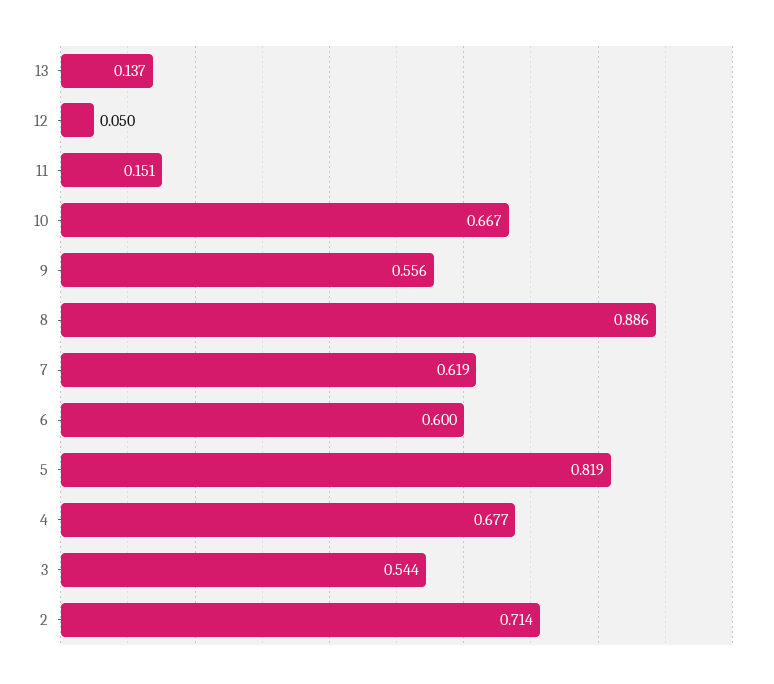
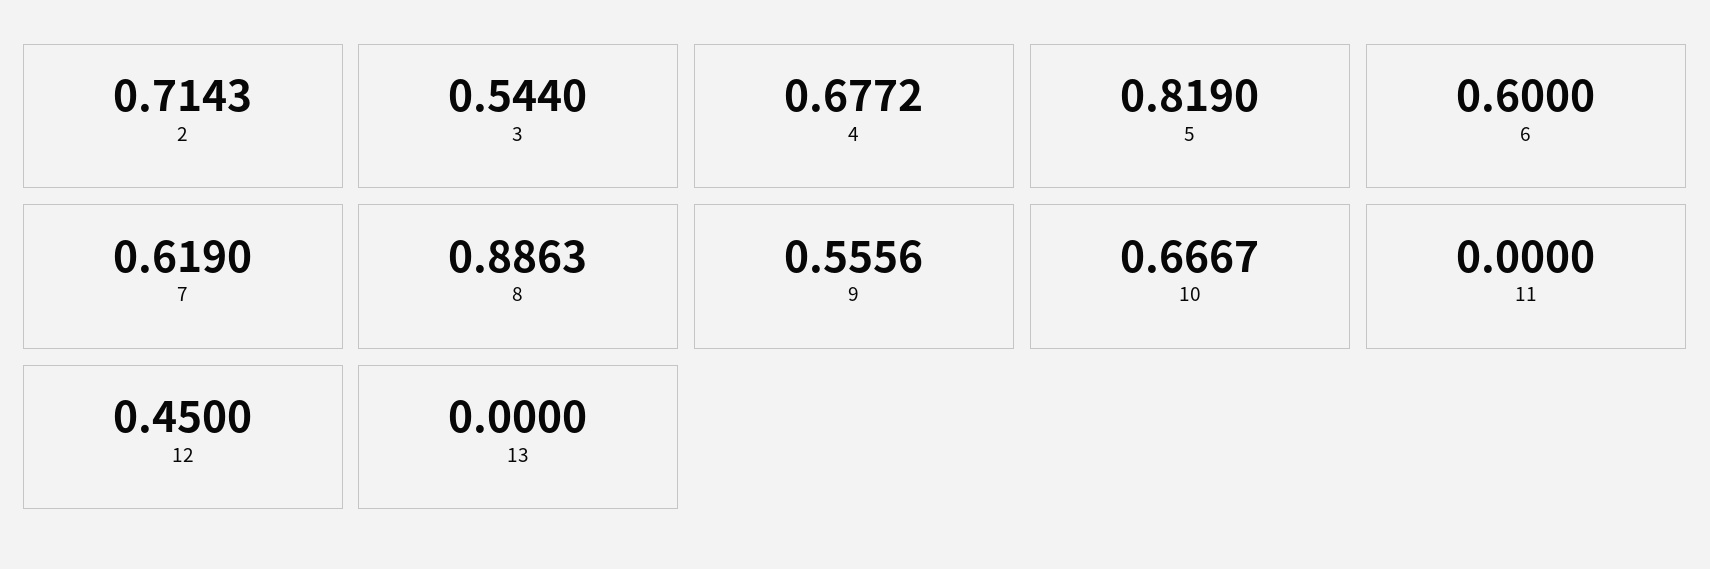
13: 0.137 -> 0
12: 0.05 -> 0.45
11: 0.151 -> 0

